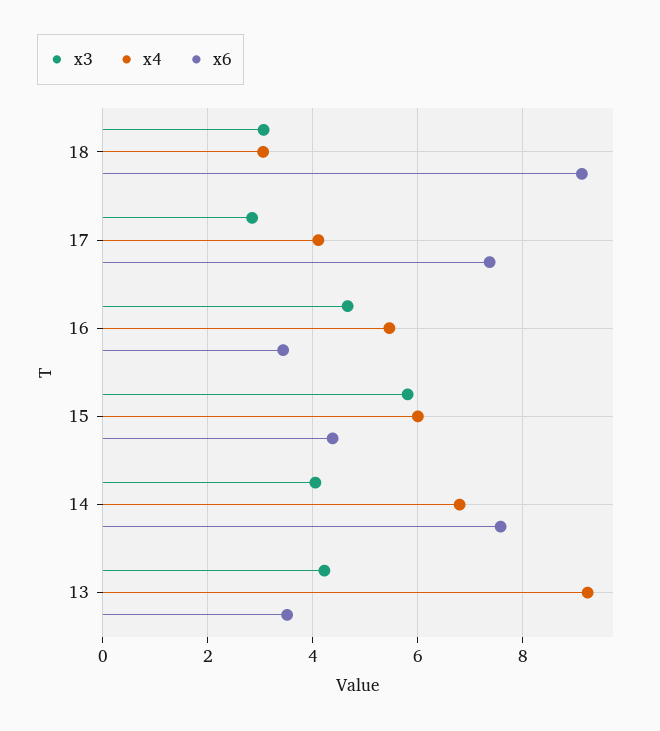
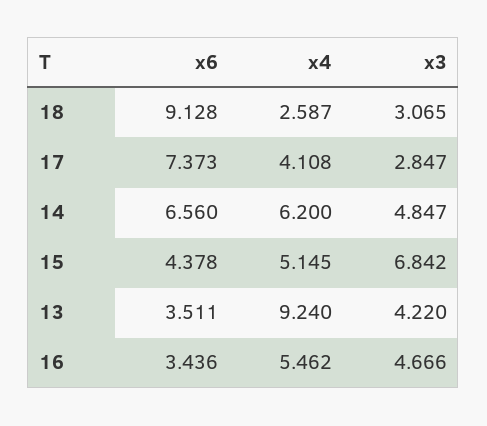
x4, 18: 3 -> 2.587
x3, 15: 5.8 -> 6.842
x4, 15: 6 -> 5.145
x3, 14: 4 -> 4.847
x4, 14: 6.8 -> 6.2
x6, 14: 7.6 -> 6.56

